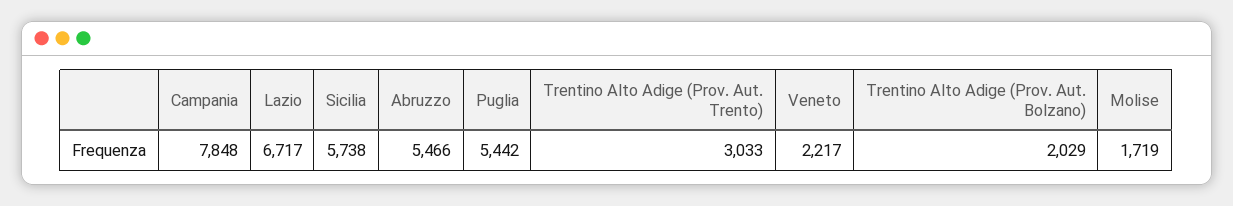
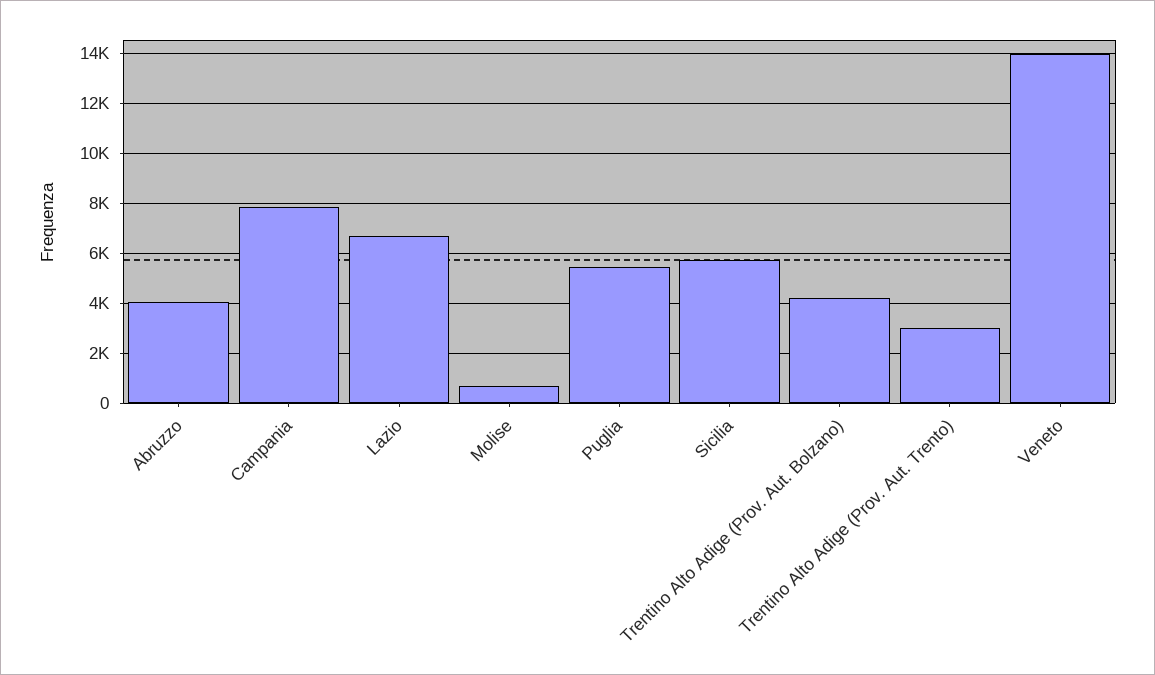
Abruzzo: 5466 -> 4000
Veneto: 2217 -> 14000
Trentino Alto Adige (Prov. Aut. Bolzano): 2029 -> 4250
Molise: 1719 -> 750

